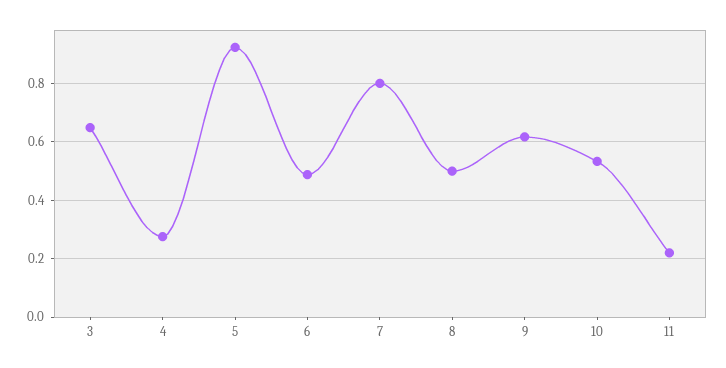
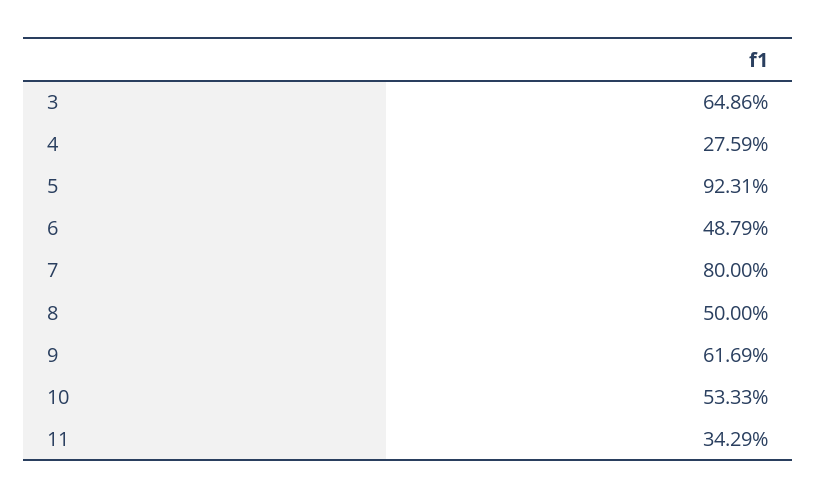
11: 0.225 -> 0.3429

